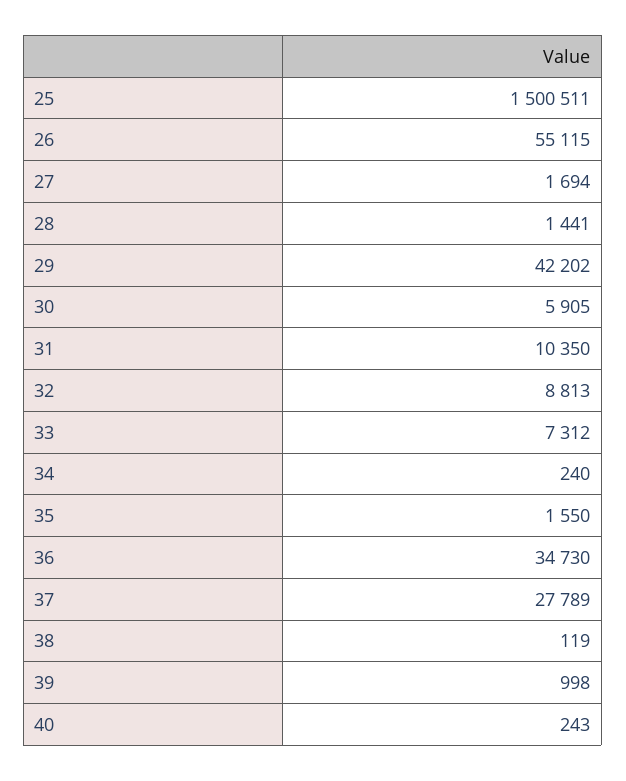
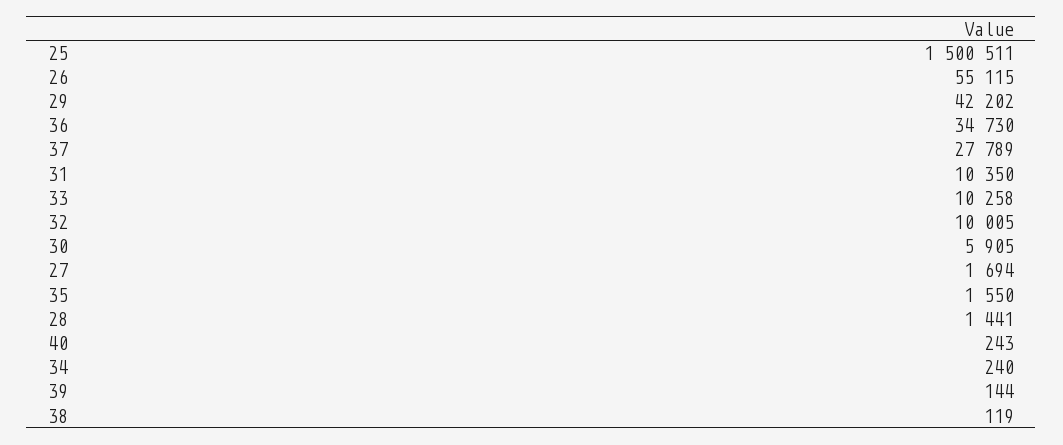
32: 8813 -> 10005
33: 7312 -> 10258
39: 998 -> 144

